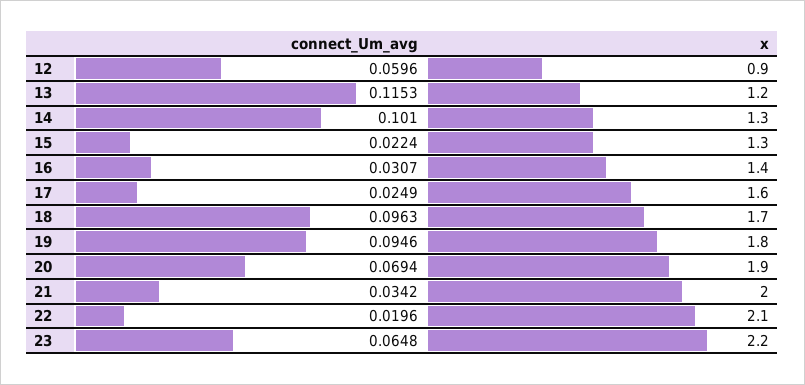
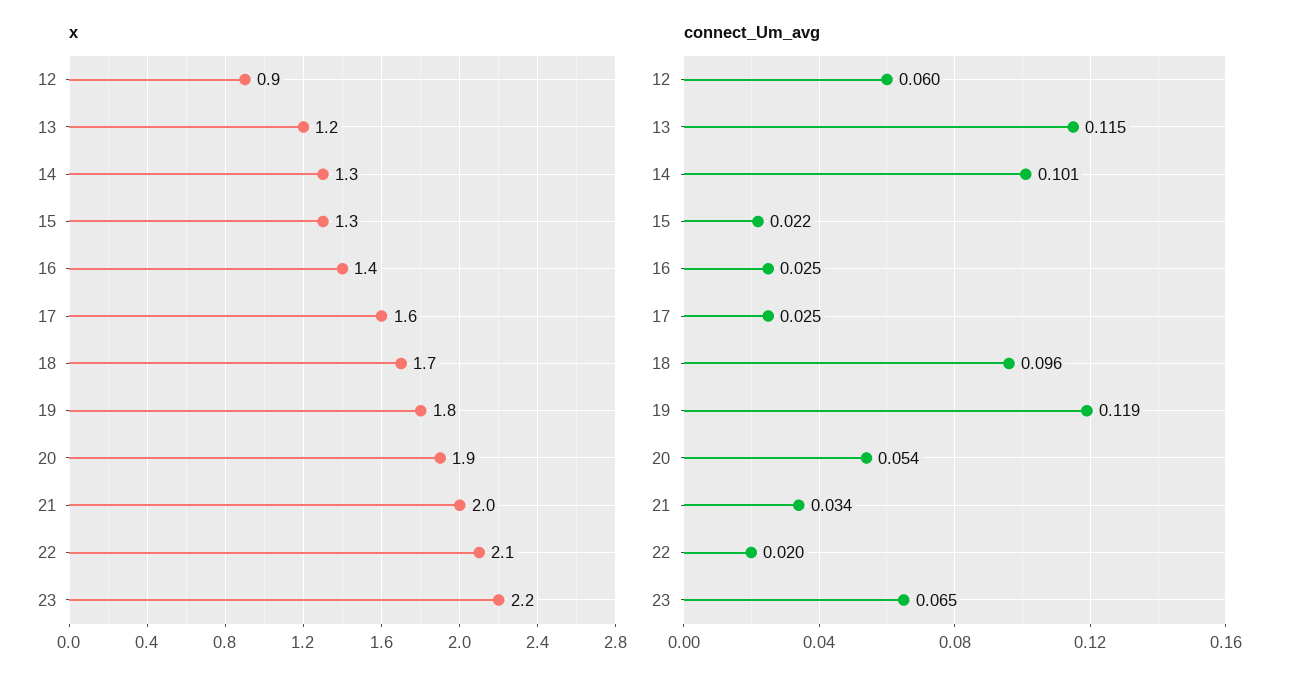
connect_Um_avg, 16: 0.0307 -> 0.025
connect_Um_avg, 19: 0.0946 -> 0.119
connect_Um_avg, 20: 0.0694 -> 0.054

